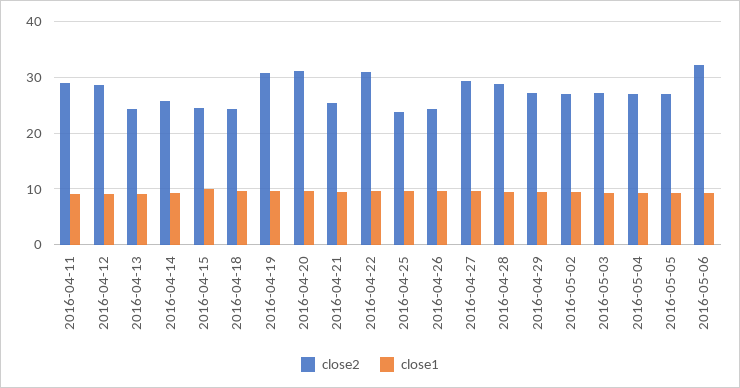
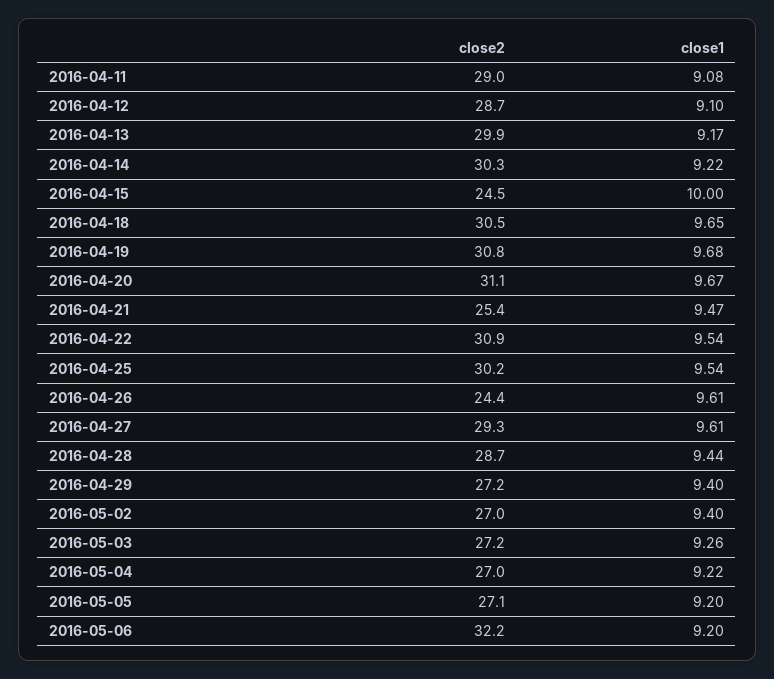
close2, 2016-04-13: 24 -> 29.9
close2, 2016-04-14: 26 -> 30.3
close2, 2016-04-18: 24 -> 30.5
close2, 2016-04-25: 24 -> 30.2

